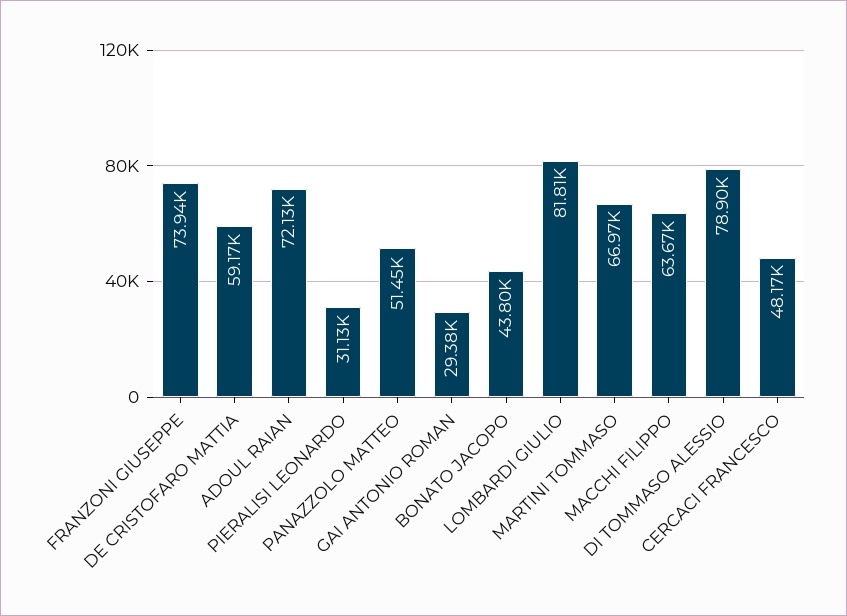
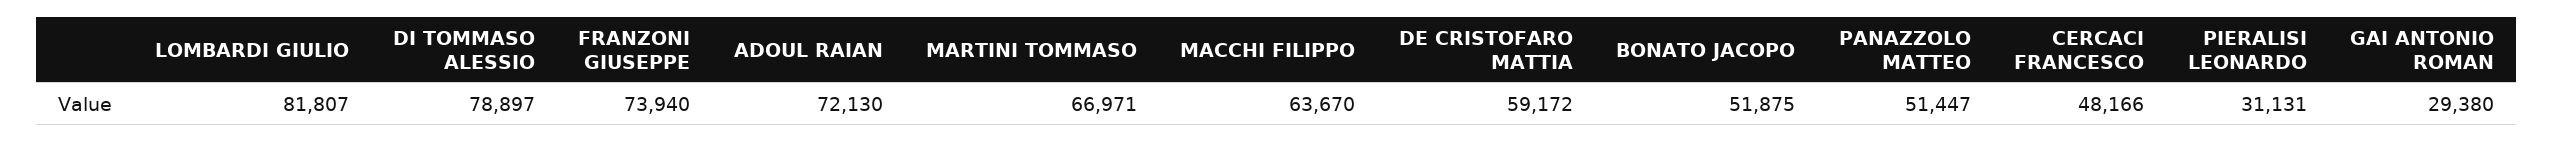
BONATO JACOPO: 43800 -> 51875

